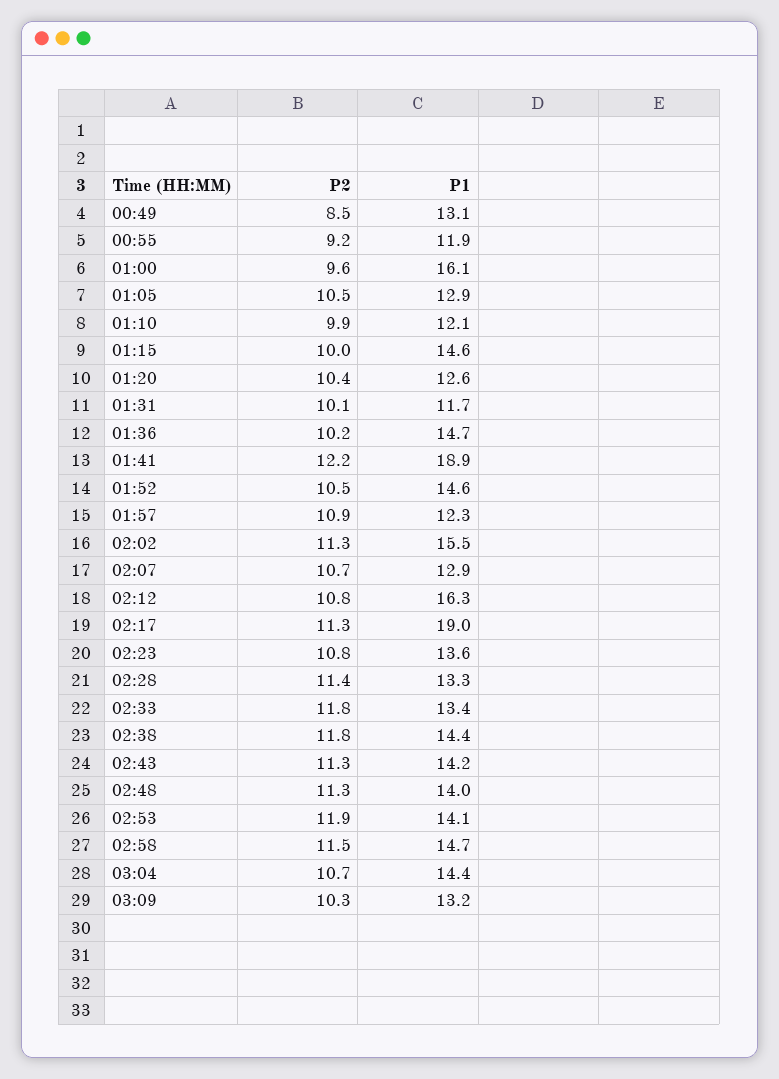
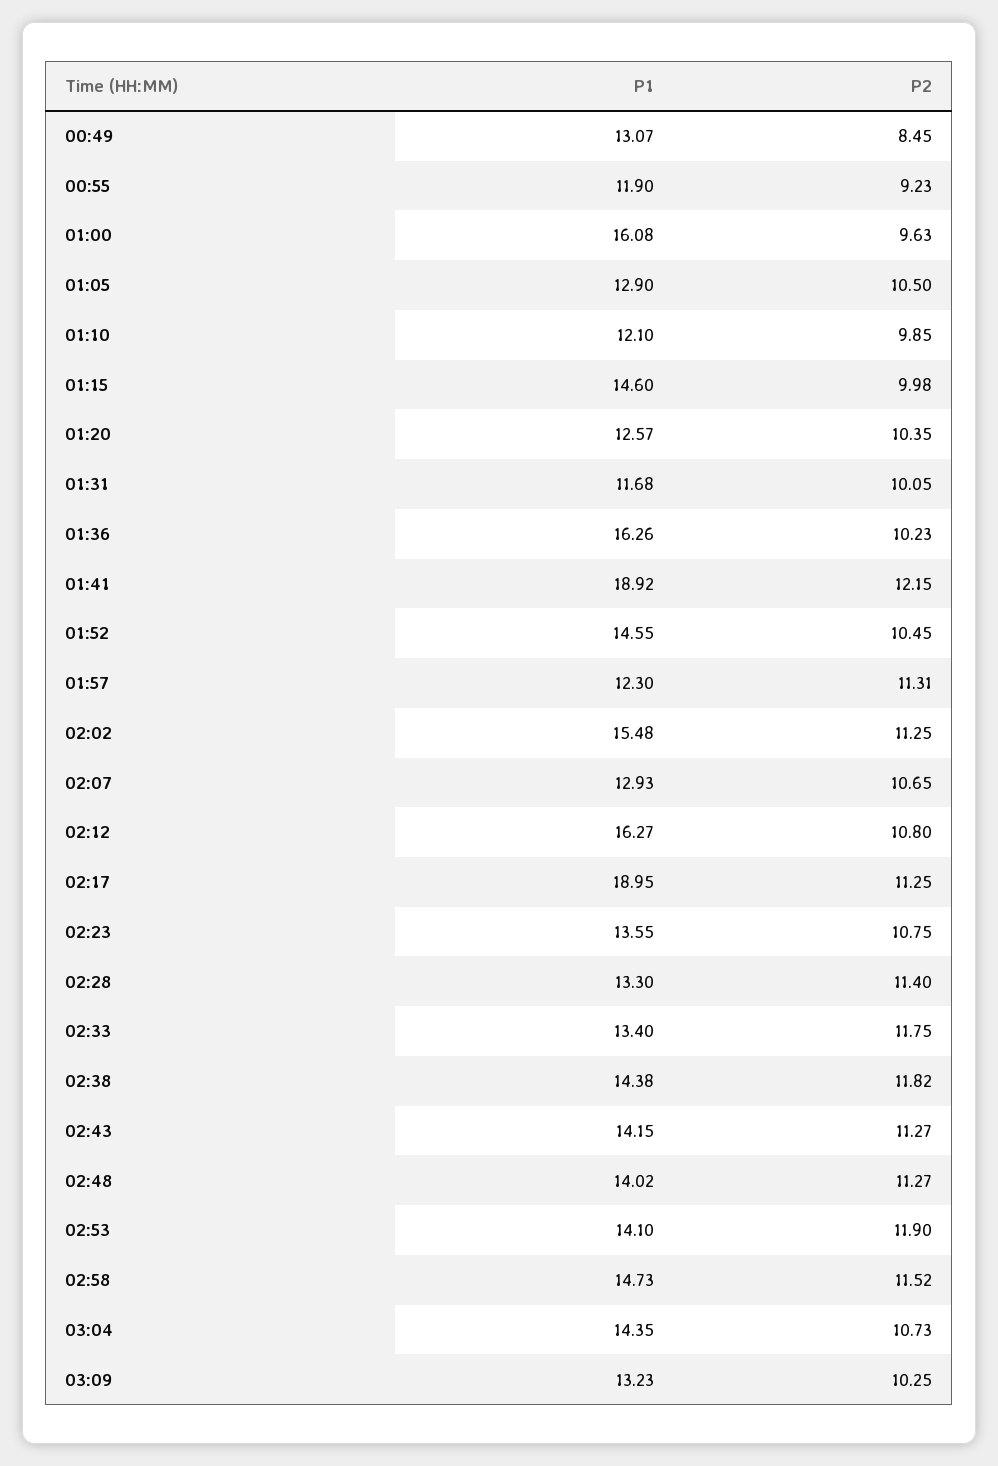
P1, 01:36: 14.7 -> 16.26
P2, 01:57: 10.9 -> 11.31

